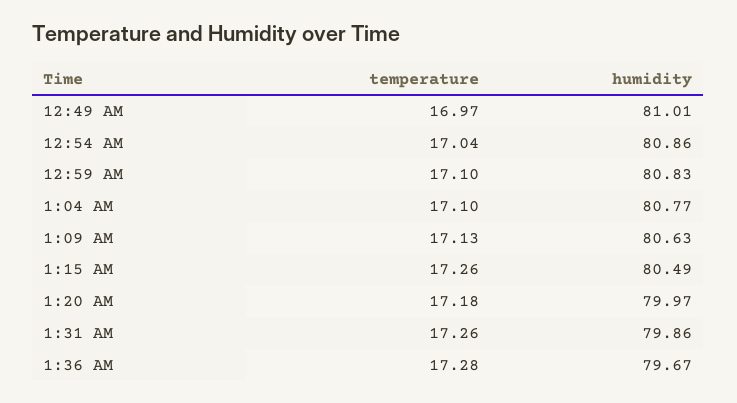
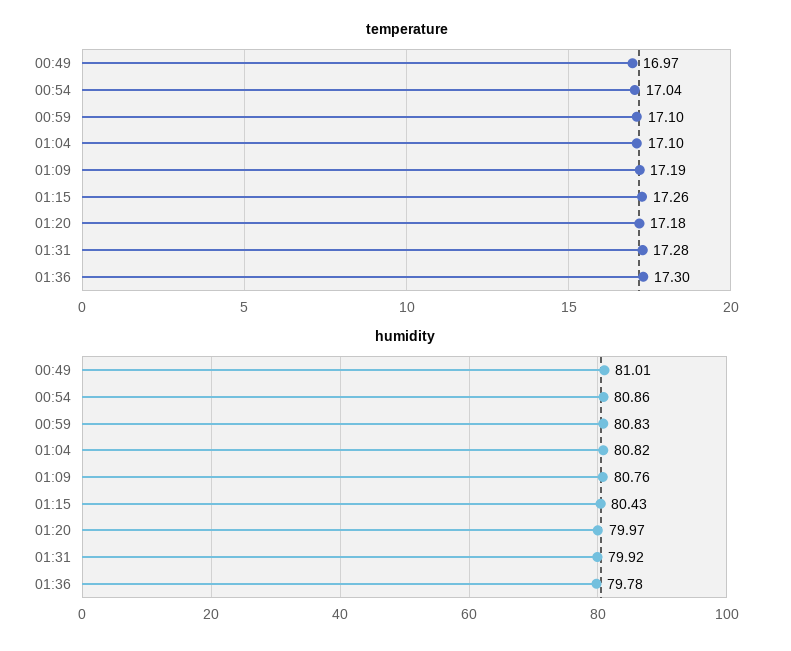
humidity, 1:04 AM: 80.77 -> 80.82
temperature, 1:09 AM: 17.13 -> 17.19
humidity, 1:09 AM: 80.63 -> 80.76
humidity, 1:15 AM: 80.49 -> 80.43
temperature, 1:31 AM: 17.26 -> 17.28
humidity, 1:31 AM: 79.86 -> 79.92
temperature, 1:36 AM: 17.28 -> 17.3
humidity, 1:36 AM: 79.67 -> 79.78

